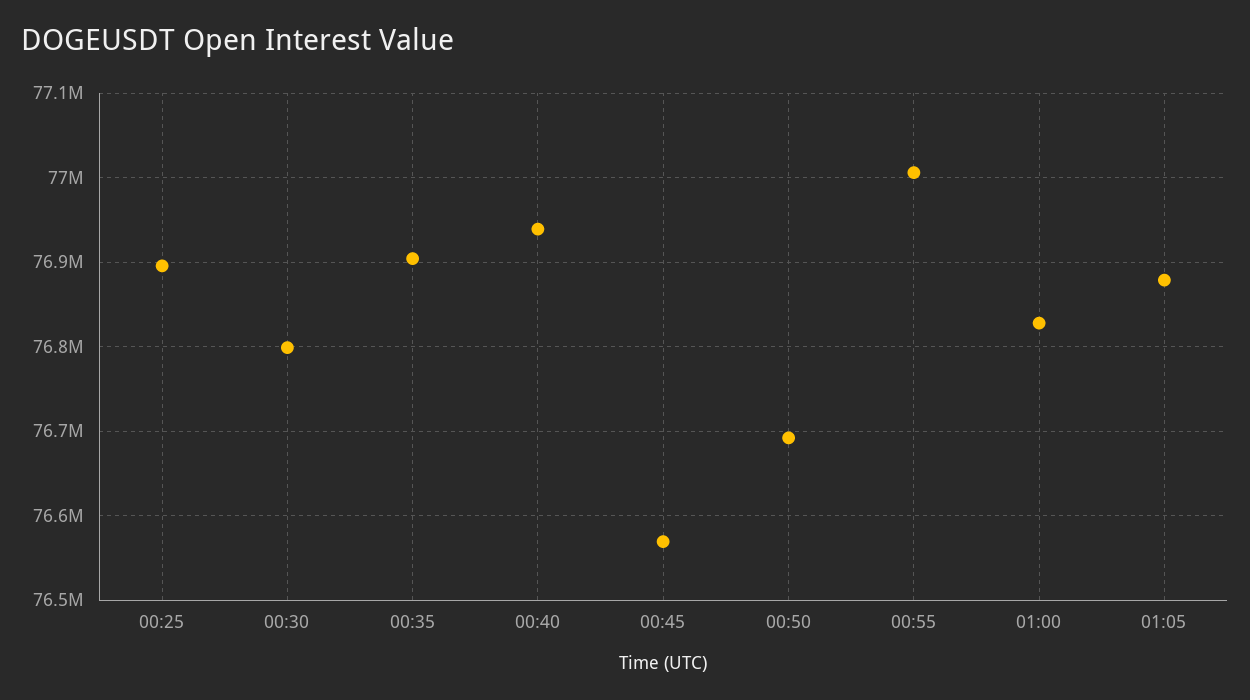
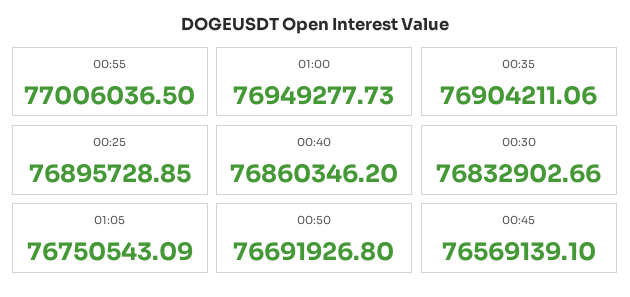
00:30: 76800000 -> 76832902.66
00:40: 76940000 -> 76860346.2
01:00: 76830000 -> 76949277.73
01:05: 76880000 -> 76750543.09

